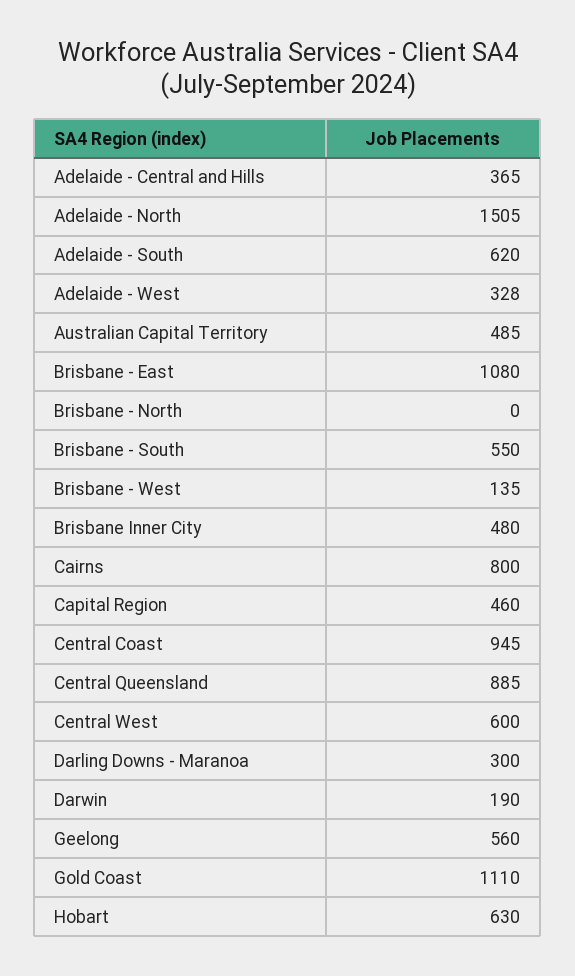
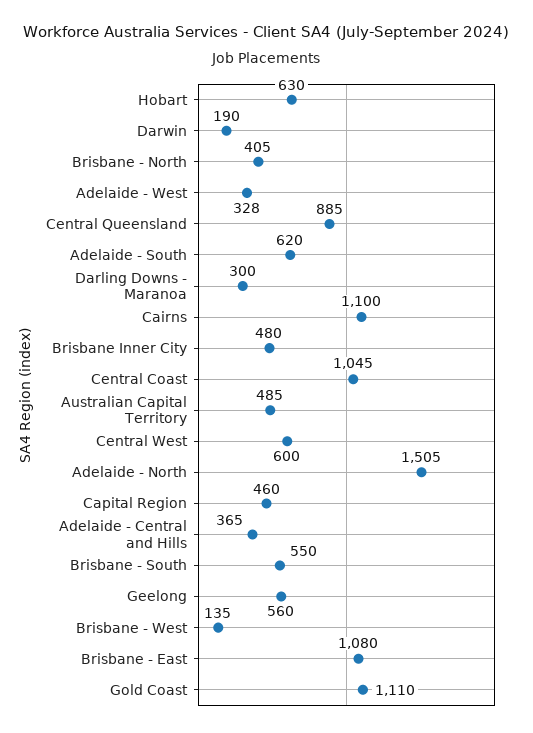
Brisbane - North: 0 -> 405
Cairns: 800 -> 1100
Central Coast: 945 -> 1045

